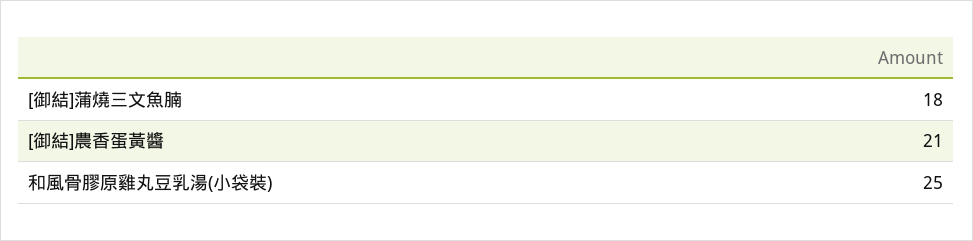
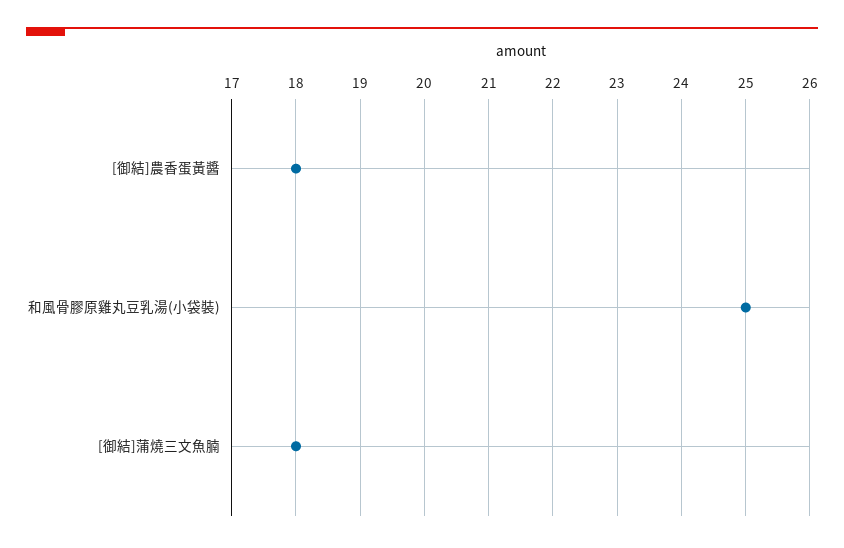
[御結]農香蛋黃醬: 21 -> 18

